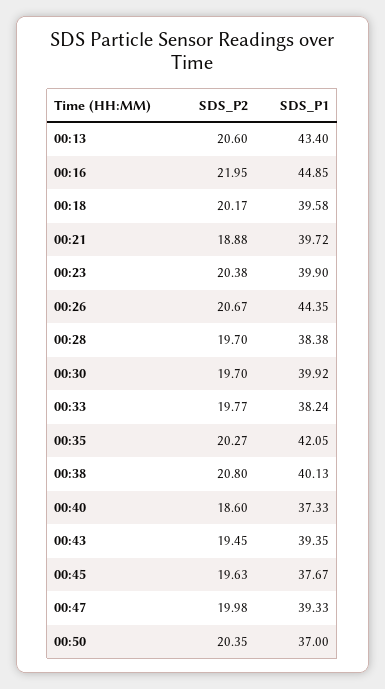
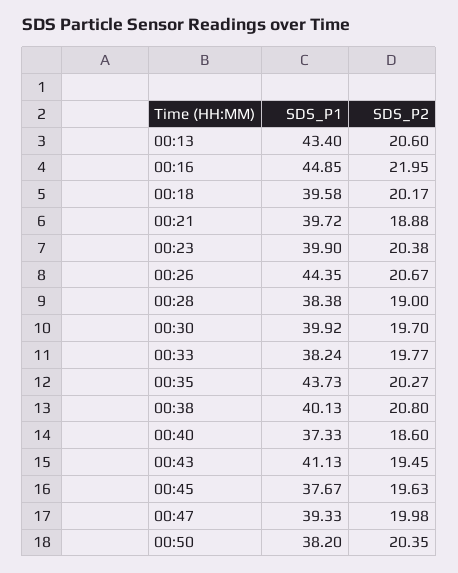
SDS_P2, 00:28: 19.7 -> 19
SDS_P1, 00:35: 42.05 -> 43.73
SDS_P1, 00:43: 39.35 -> 41.13
SDS_P1, 00:50: 37 -> 38.2

